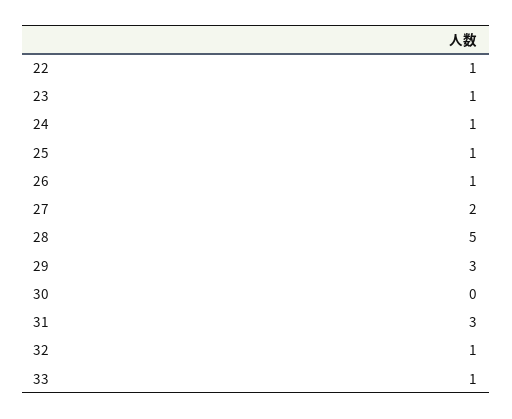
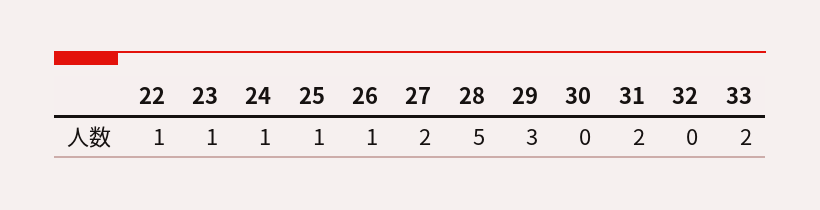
31: 3 -> 2
32: 1 -> 0
33: 1 -> 2

